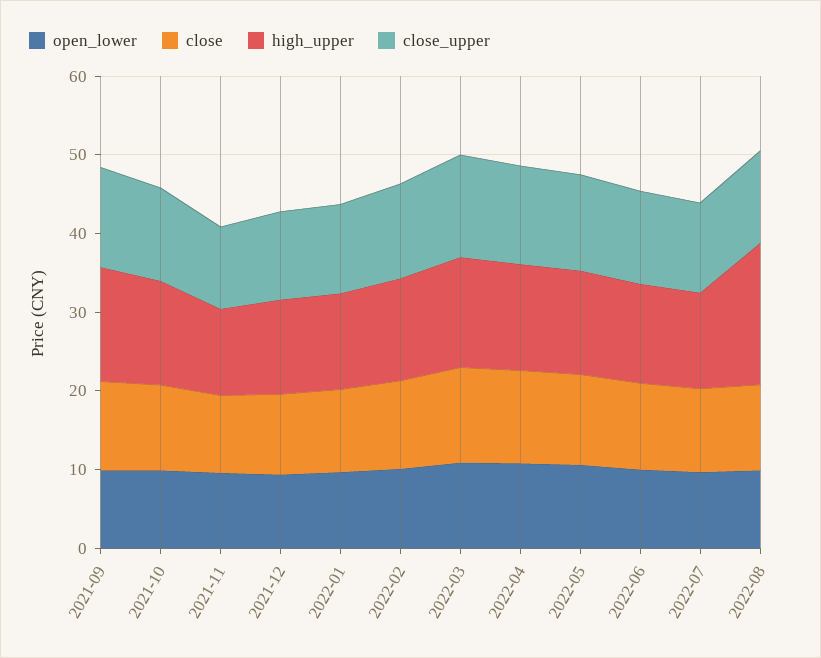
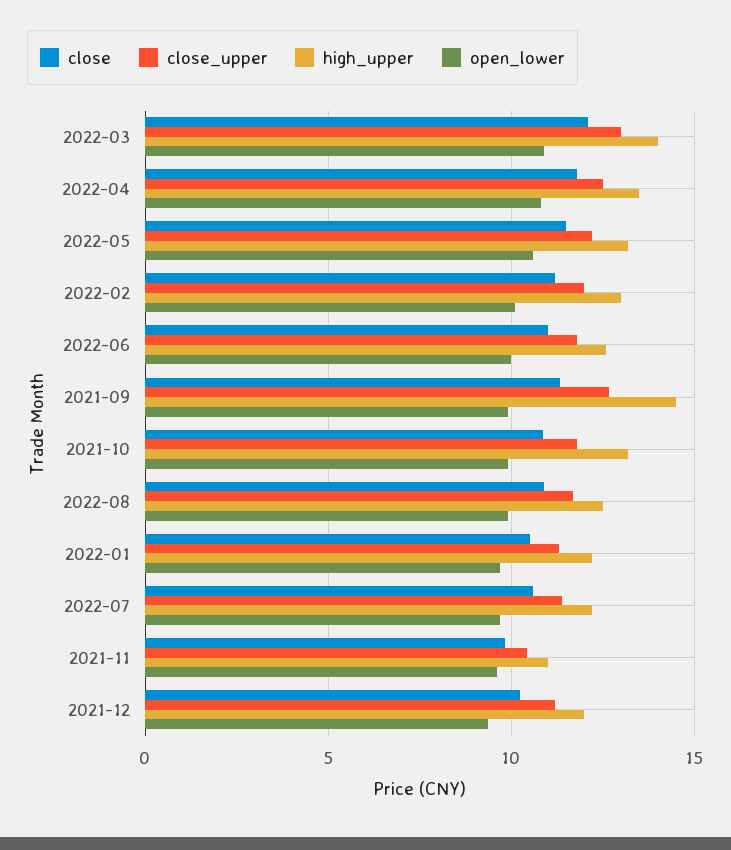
high_upper, 2022-08: 18 -> 12.5

